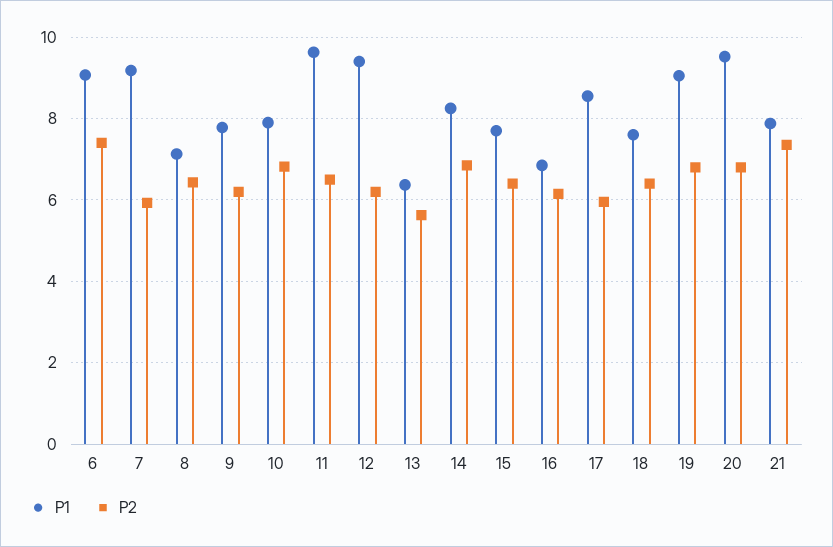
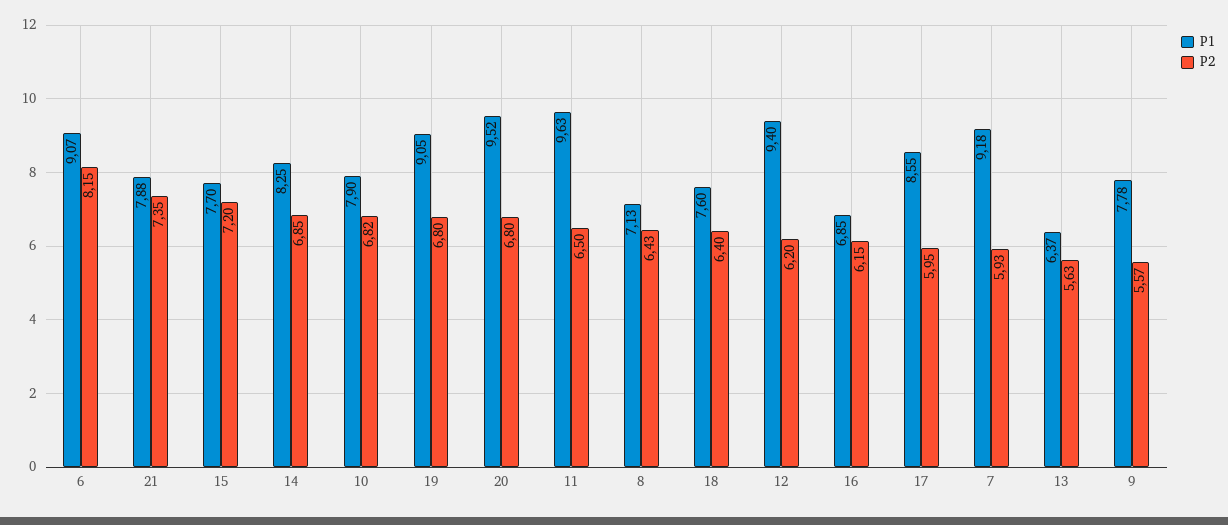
P2, 6: 7.4 -> 8.15
P2, 9: 6.2 -> 5.57
P2, 15: 6.4 -> 7.2

